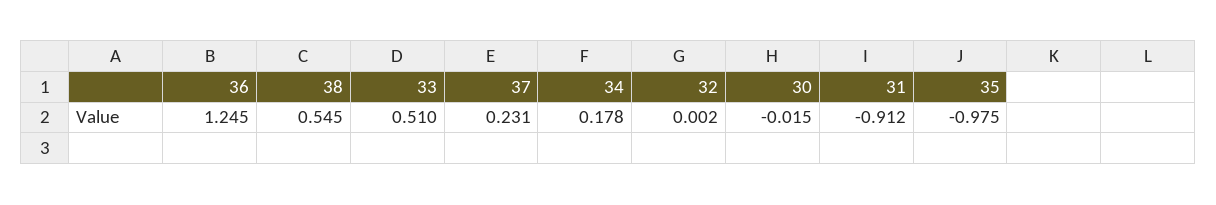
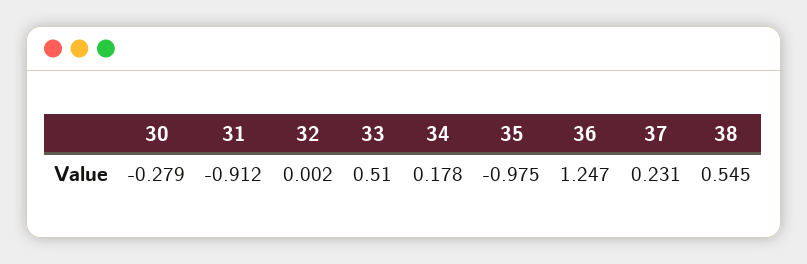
36: 1.245 -> 1.247
30: -0.015 -> -0.279

